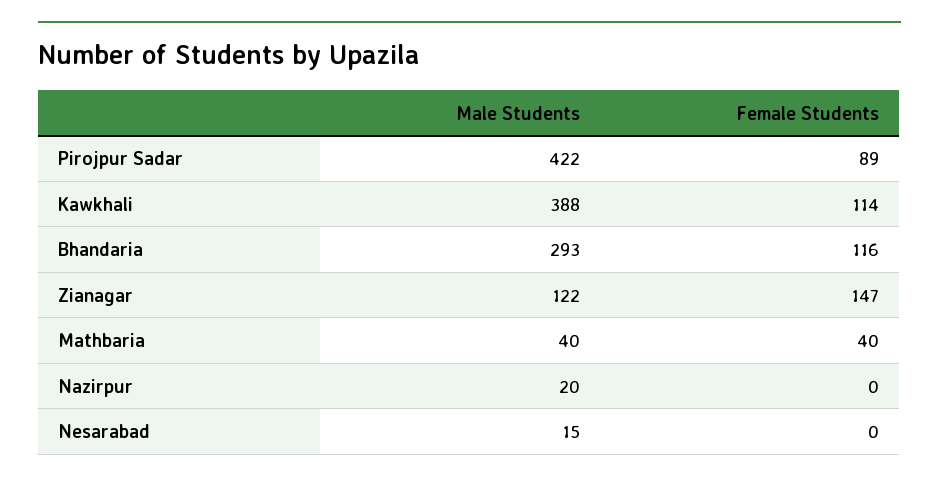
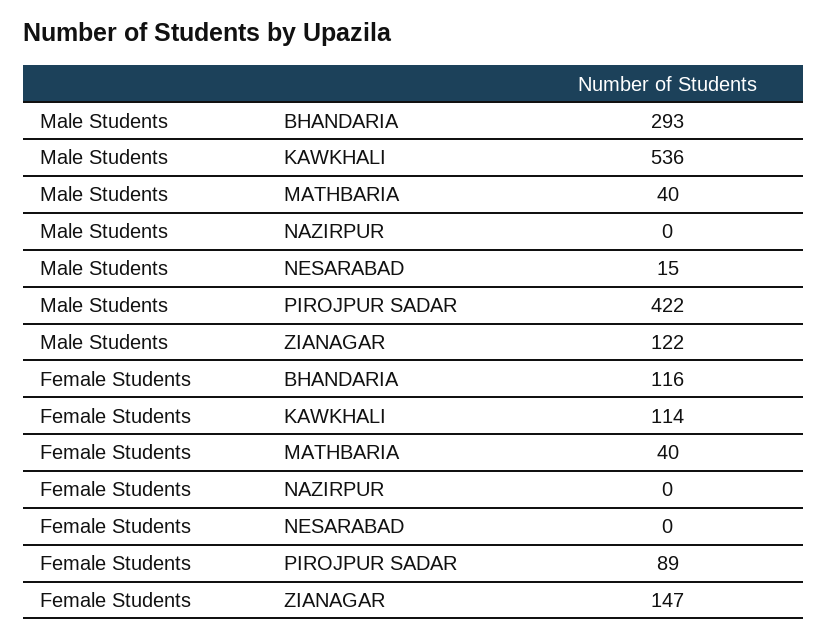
Male Students, Kawkhali: 388 -> 536
Male Students, Nazirpur: 20 -> 0

